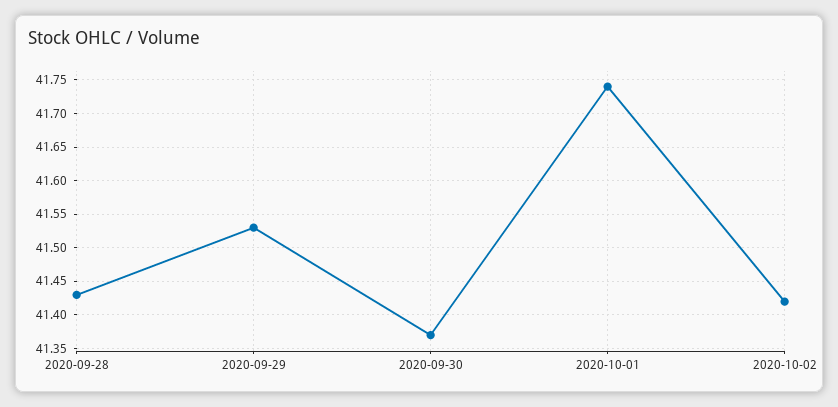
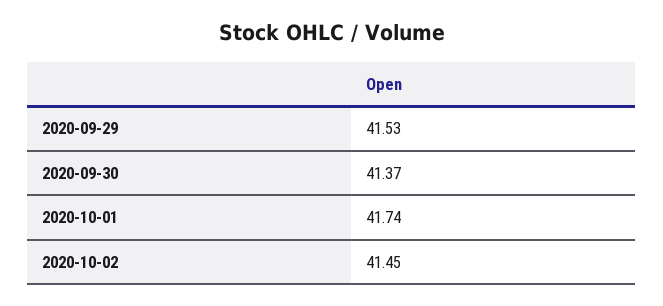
2020-09-28: 41.43 -> none
2020-10-02: 41.42 -> 41.45

